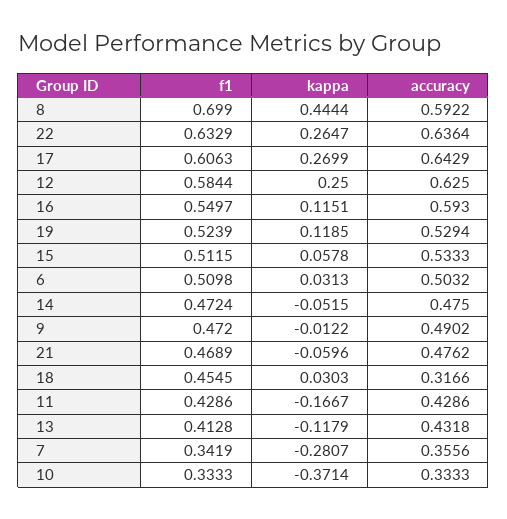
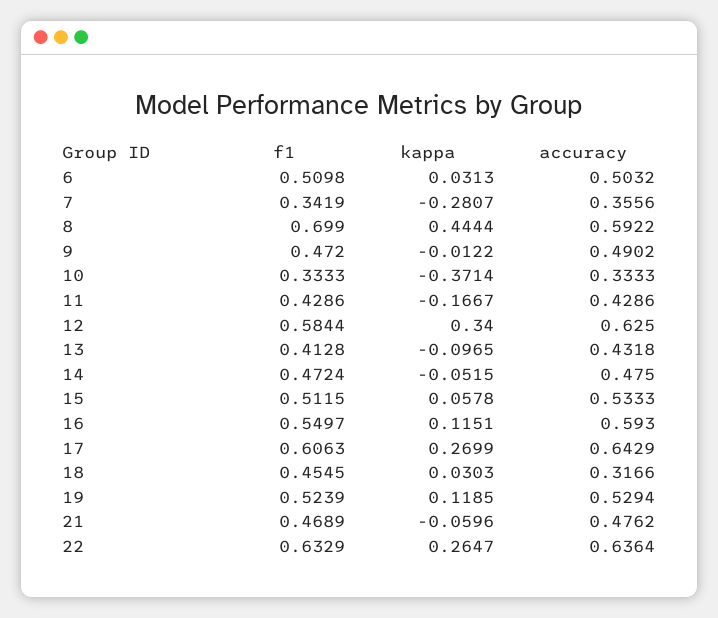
kappa, 12: 0.25 -> 0.34
kappa, 13: -0.1179 -> -0.0965

